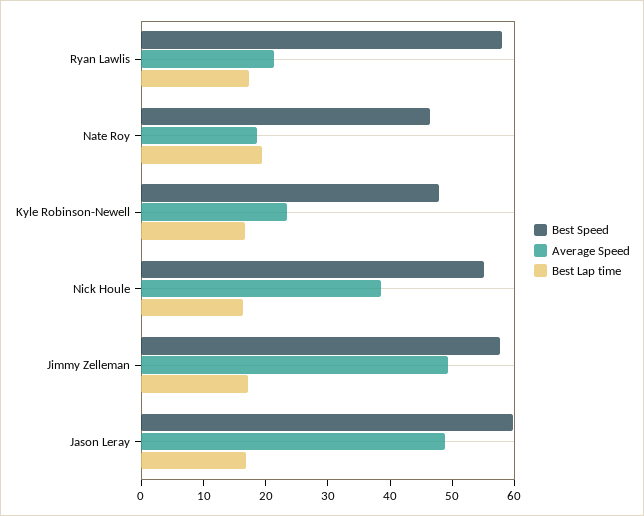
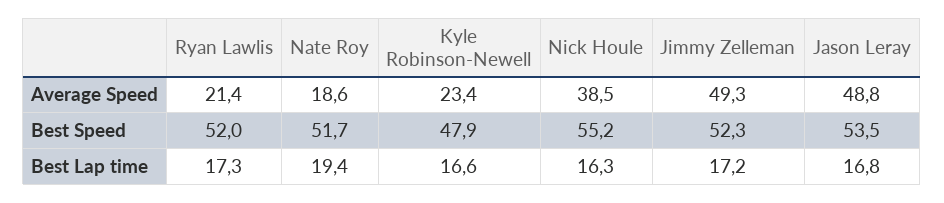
Best Speed, Ryan Lawlis: 58 -> 52
Best Speed, Nate Roy: 46 -> 51.7
Best Speed, Jimmy Zelleman: 58 -> 52.3
Best Speed, Jason Leray: 60 -> 53.5

